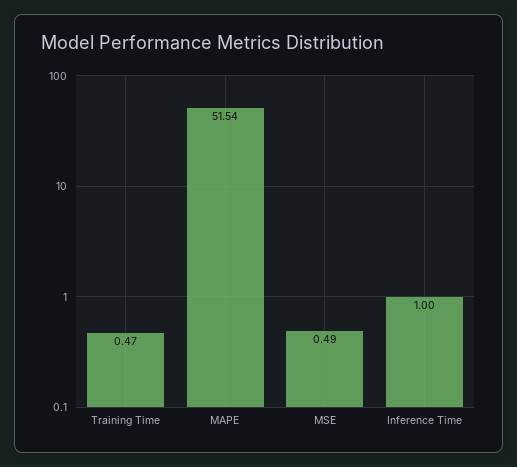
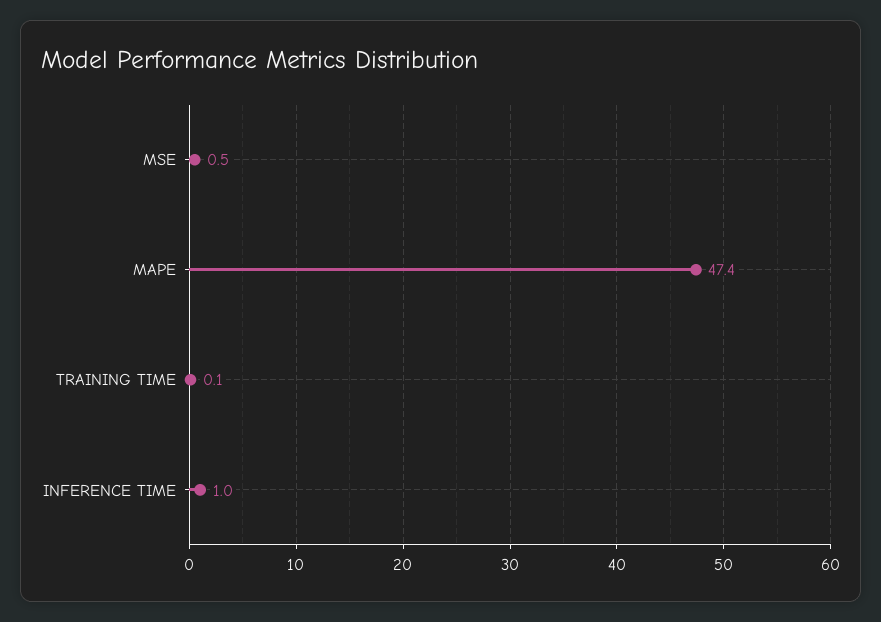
Training Time: 0.47 -> 0.1
MAPE: 51.54 -> 47.4

